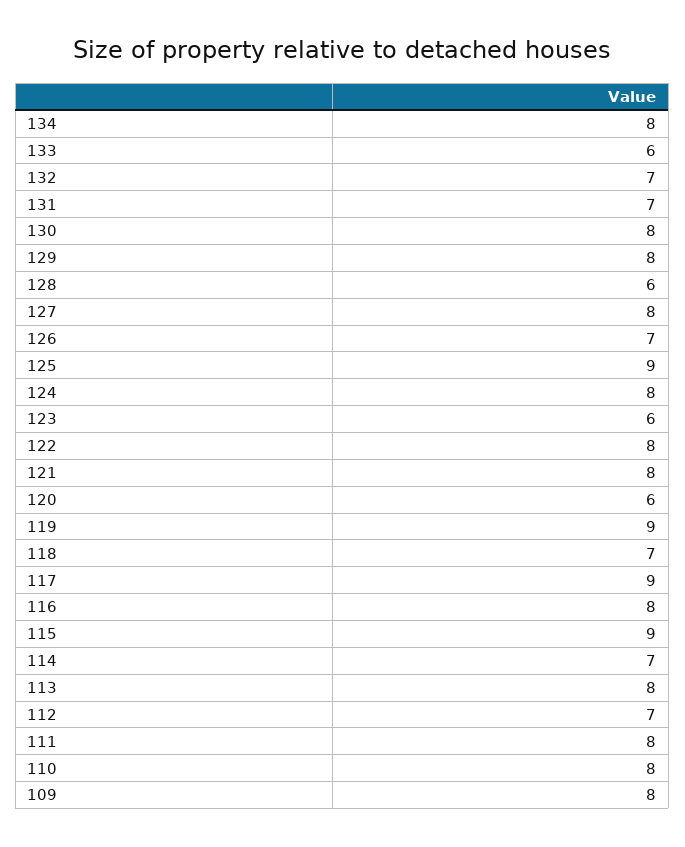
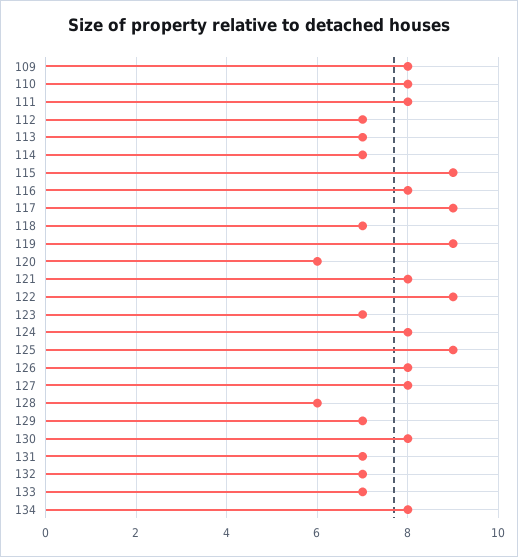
133: 6 -> 7
129: 8 -> 7
126: 7 -> 8
123: 6 -> 7
122: 8 -> 9
113: 8 -> 7

